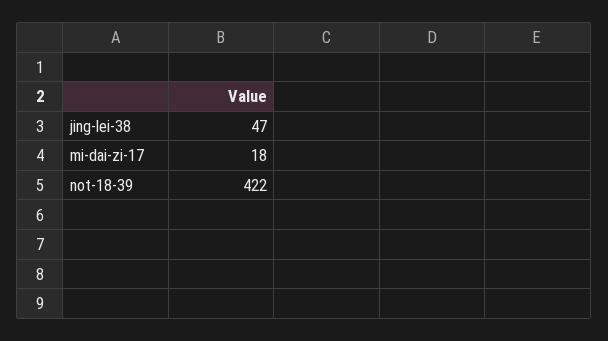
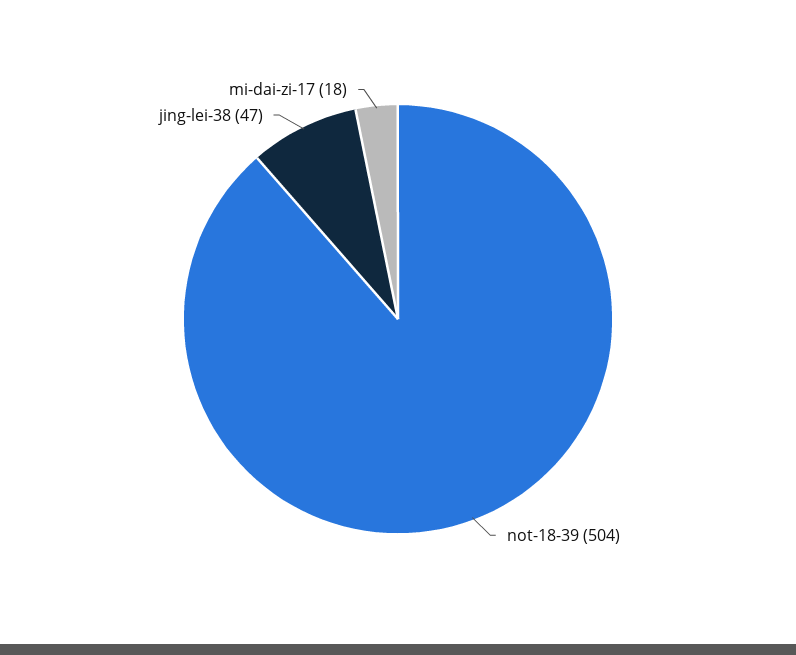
not-18-39: 422 -> 504

